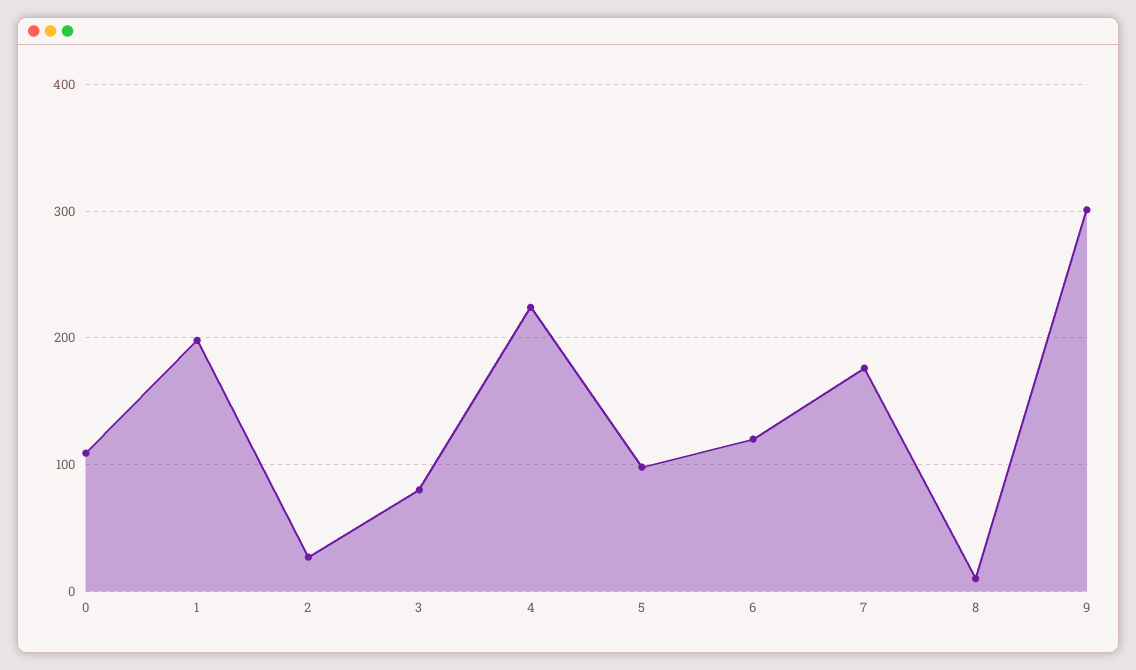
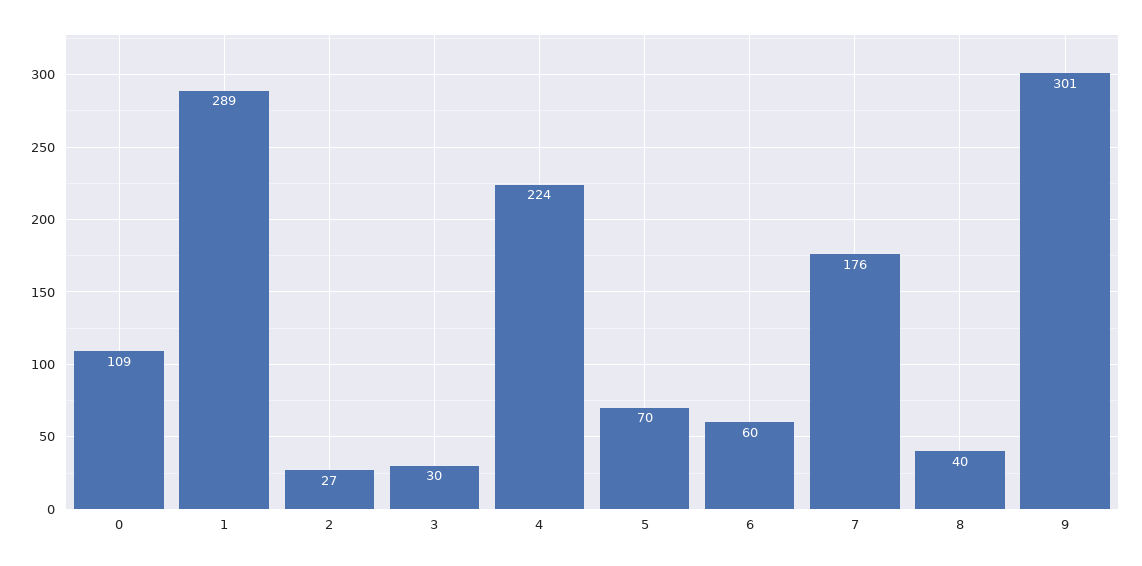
1: 200 -> 289
3: 80 -> 30
5: 100 -> 70
6: 120 -> 60
8: 10 -> 40

